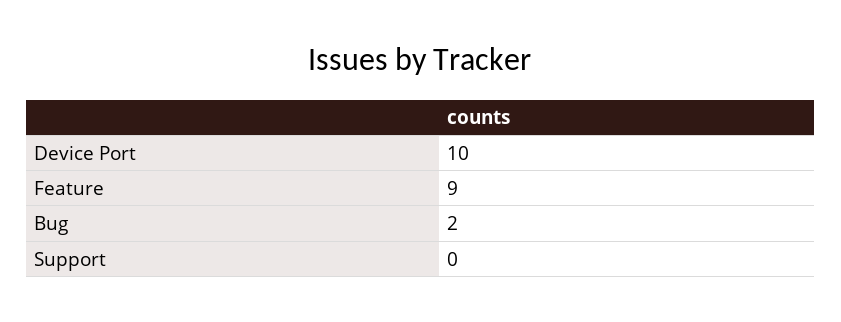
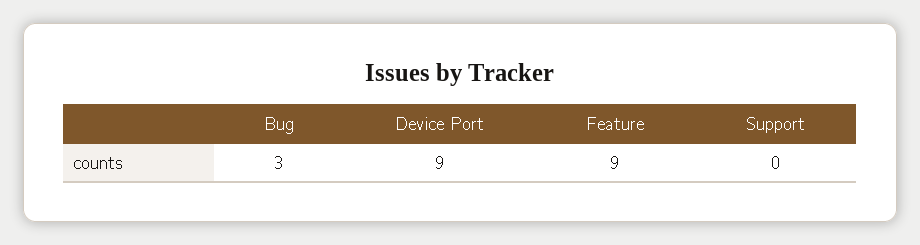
Device Port: 10 -> 9
Bug: 2 -> 3

